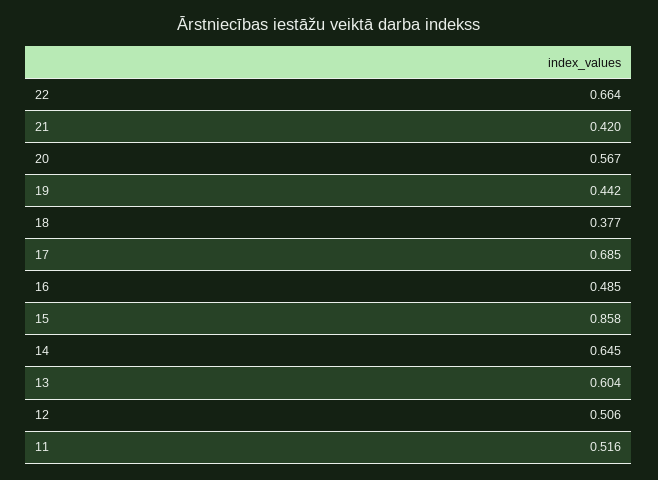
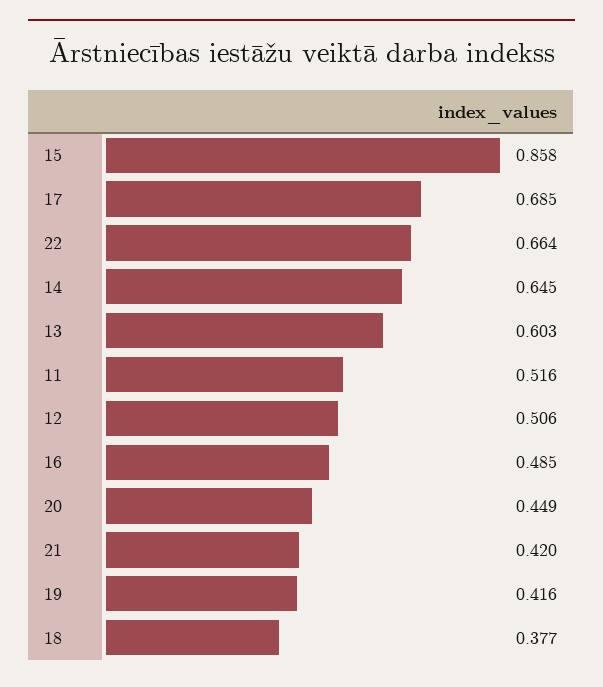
20: 0.567 -> 0.449
19: 0.442 -> 0.416
13: 0.604 -> 0.603

